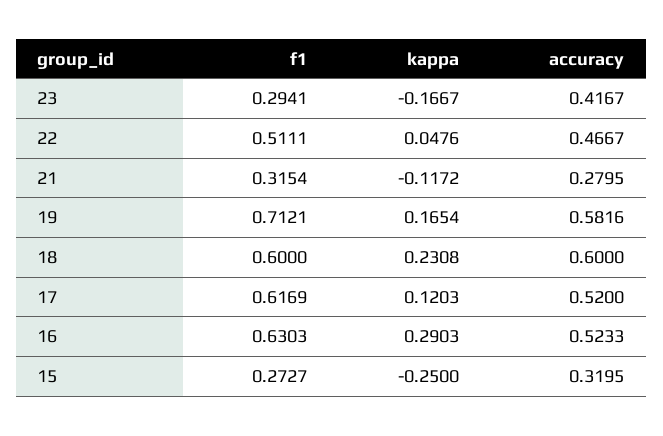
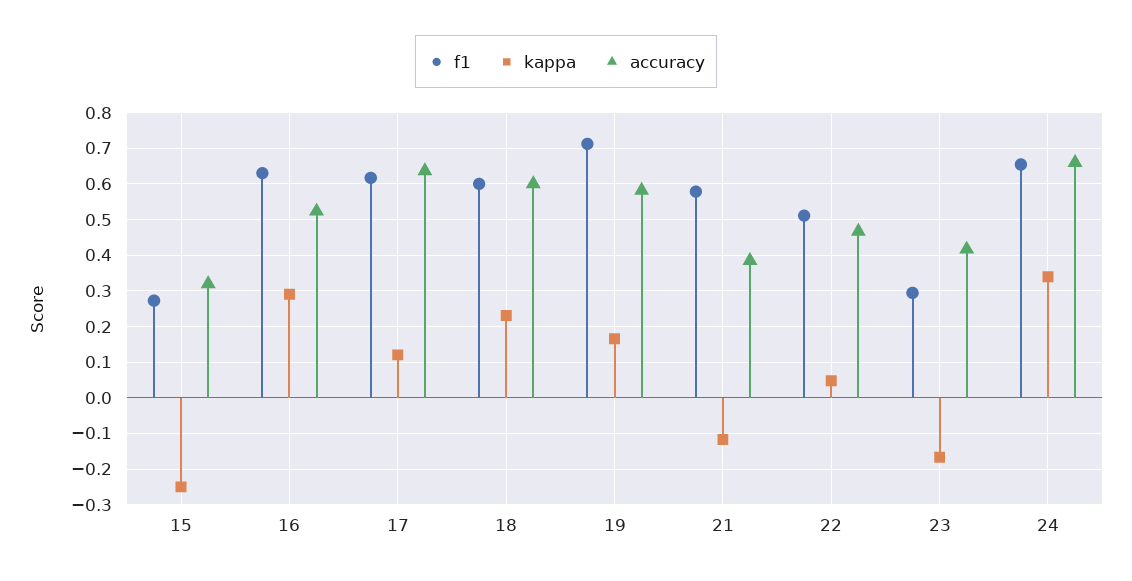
f1, 21: 0.3154 -> 0.58
accuracy, 21: 0.2795 -> 0.38
accuracy, 17: 0.52 -> 0.64
f1, 24: none -> 0.66
kappa, 24: none -> 0.34
accuracy, 24: none -> 0.66

